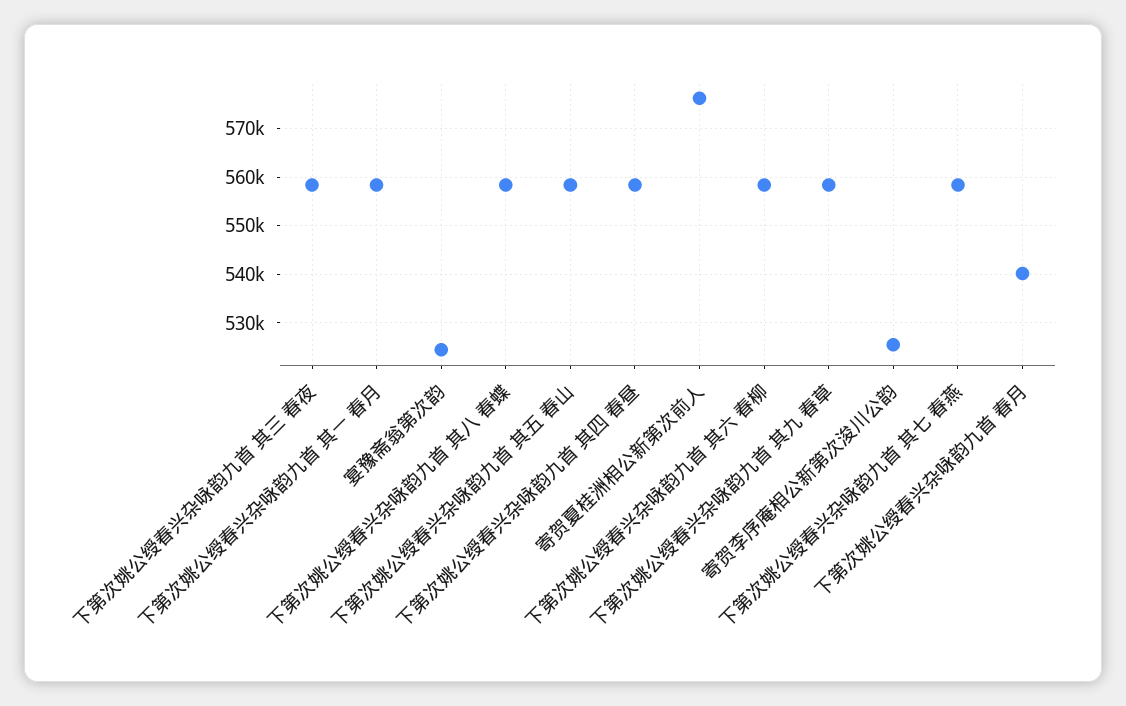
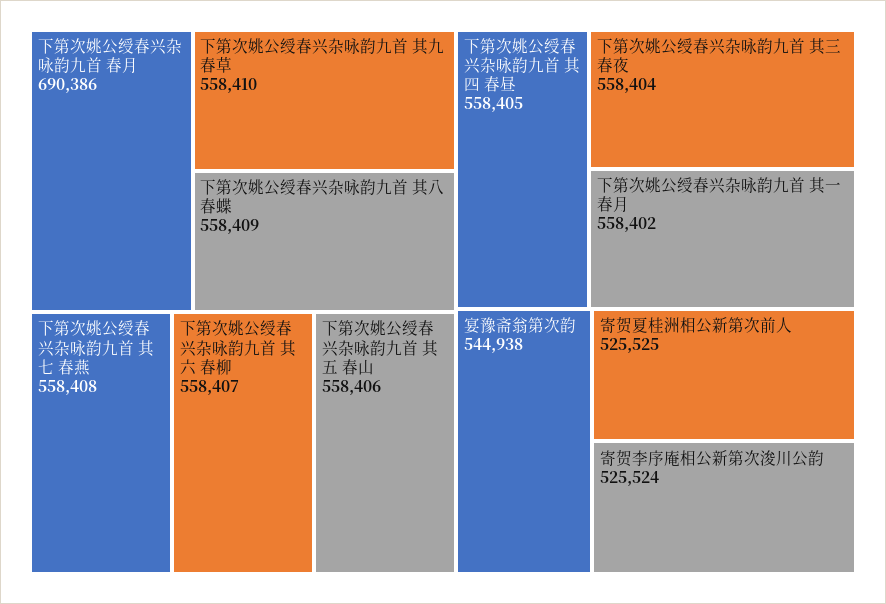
宴豫斋翁第次韵: 524000 -> 544938
寄贺夏桂洲相公新第次前人: 576000 -> 525525
下第次姚公绶春兴杂咏韵九首 春月: 540000 -> 690386

